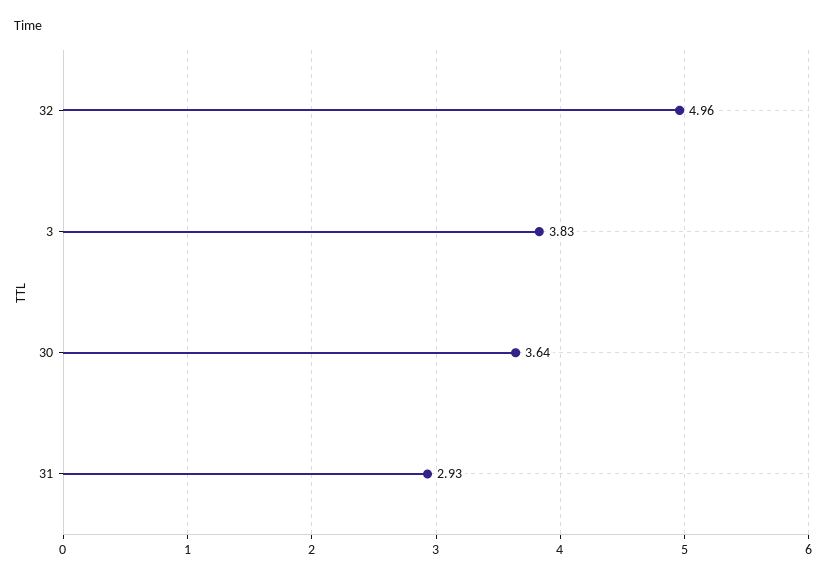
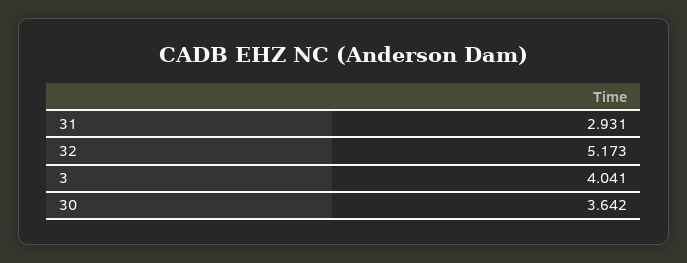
32: 4.96 -> 5.173
3: 3.83 -> 4.041

